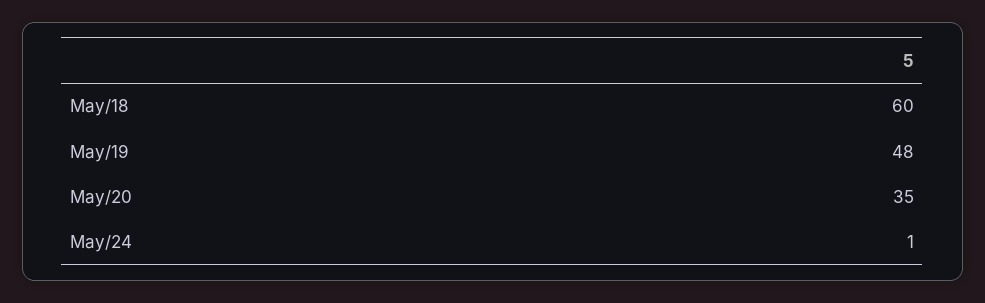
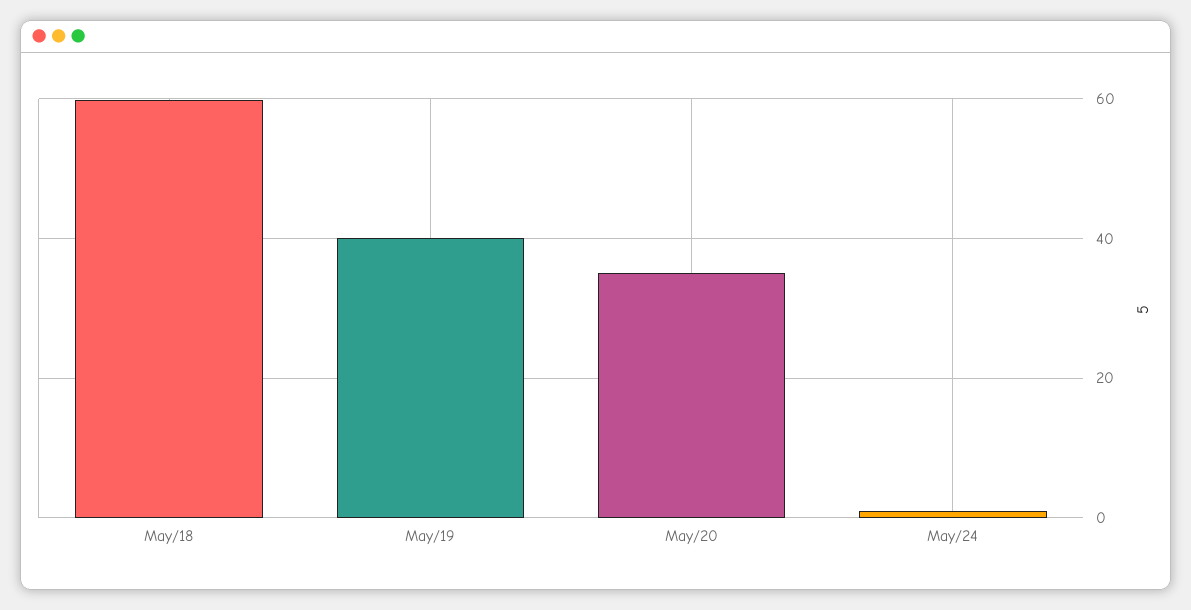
May/19: 48 -> 40

